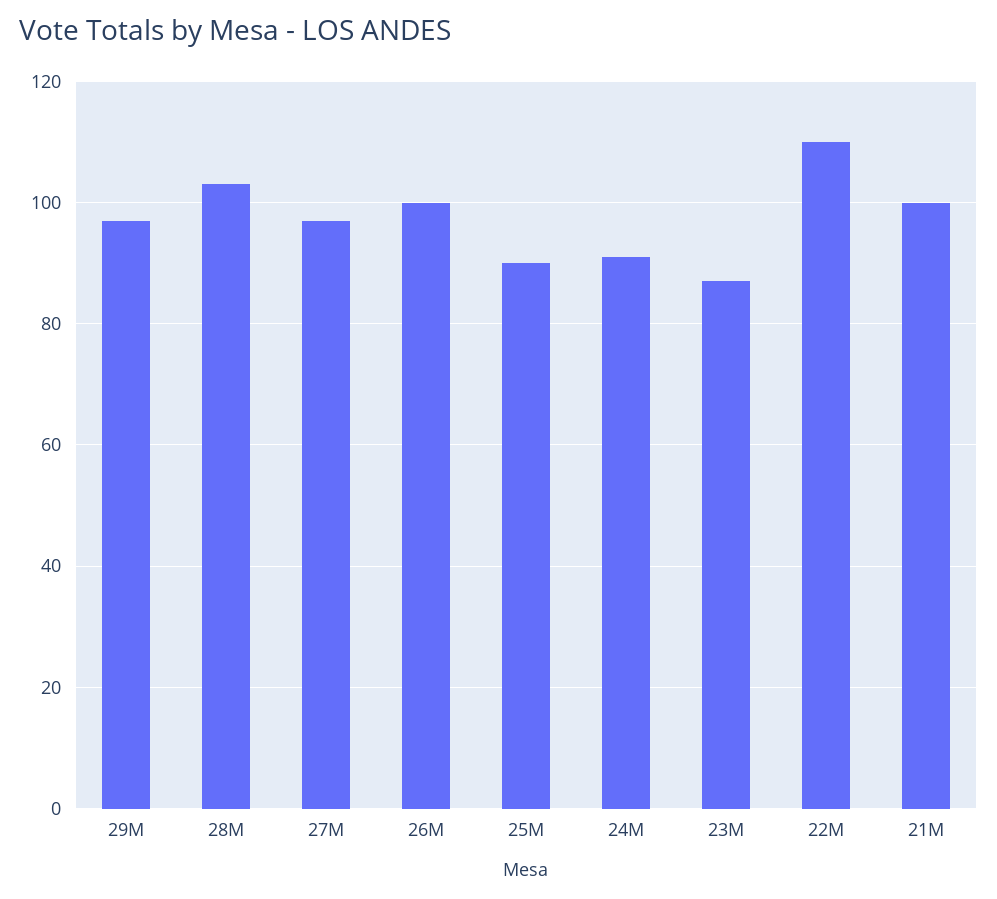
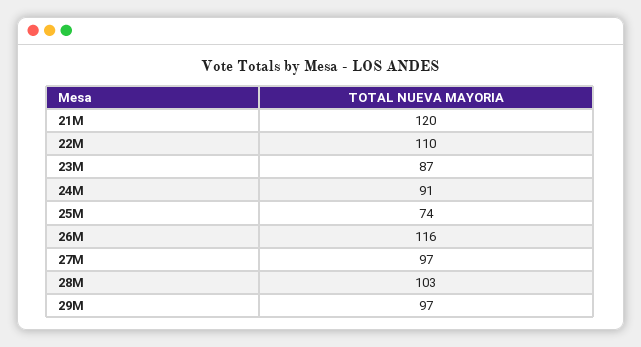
26M: 100 -> 116
25M: 90 -> 74
21M: 100 -> 120

